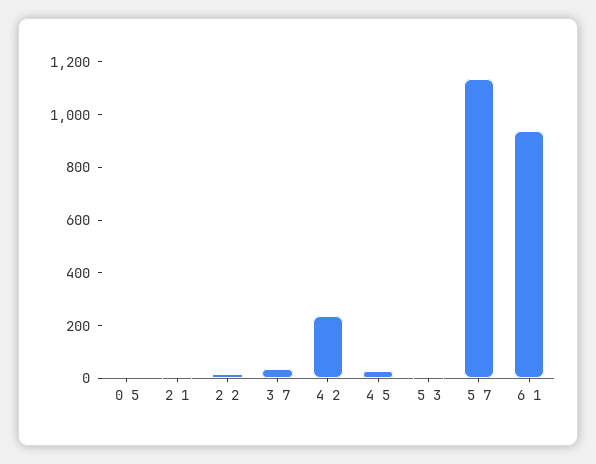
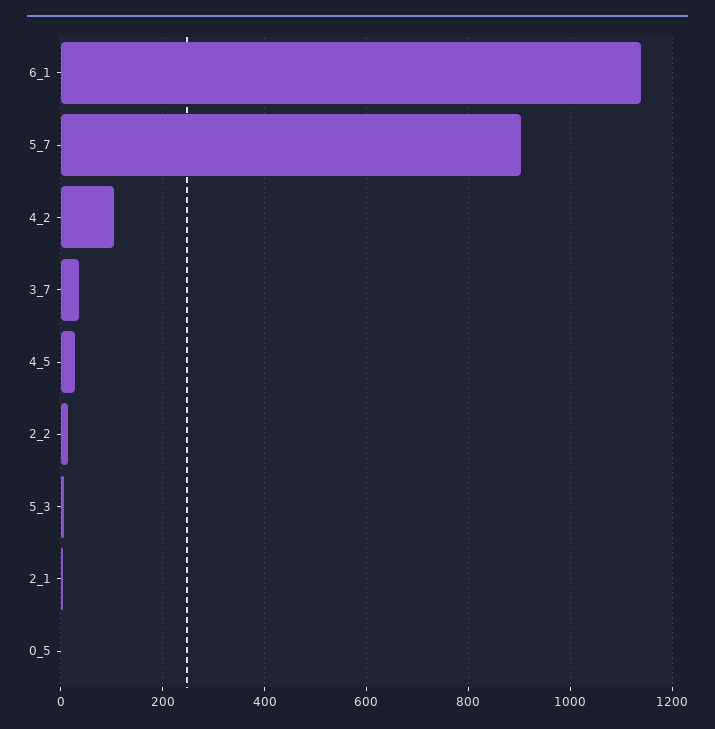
4 2: 250 -> 100
5 7: 1150 -> 900
6 1: 950 -> 1140

